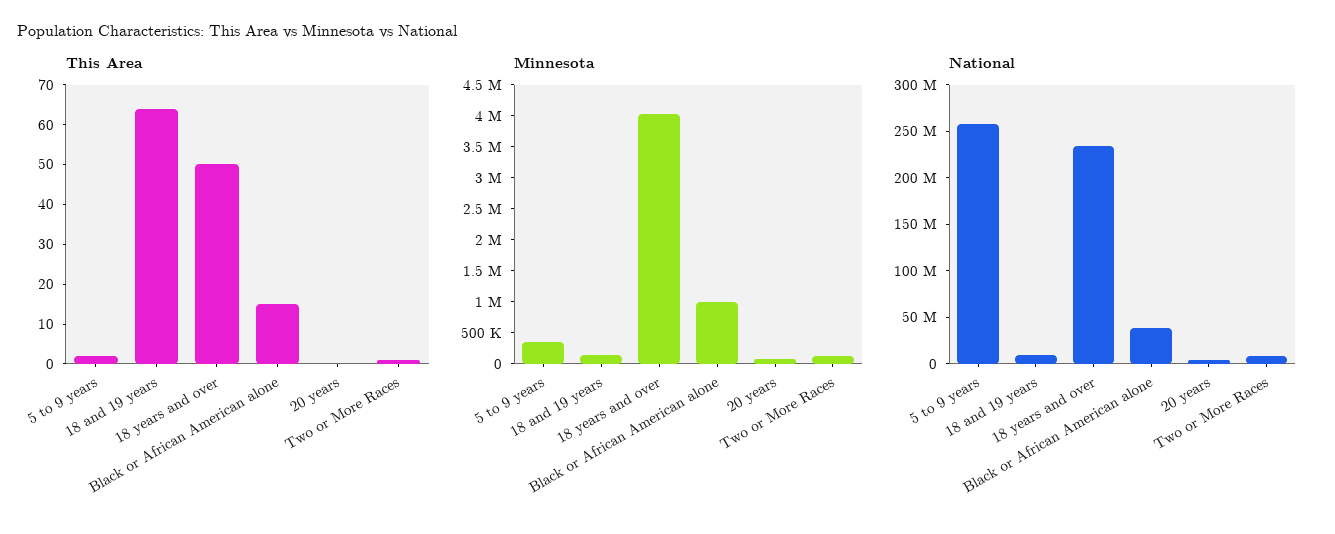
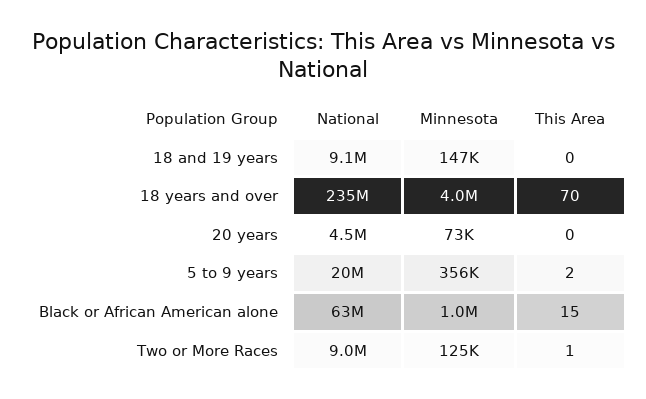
This Area, 18 and 19 years: 65 -> 0
This Area, 18 years and over: 50 -> 70
National, 5 to 9 years: 260000000 -> 20000000
National, Black or African American alone: 40000000 -> 63000000

